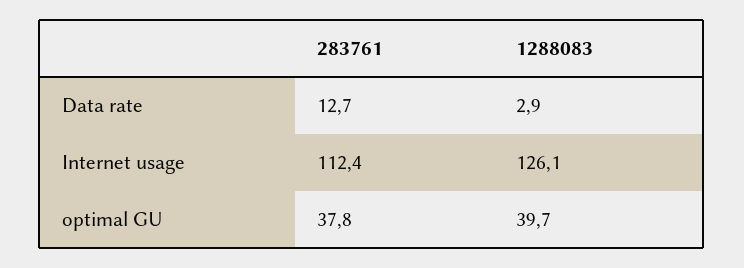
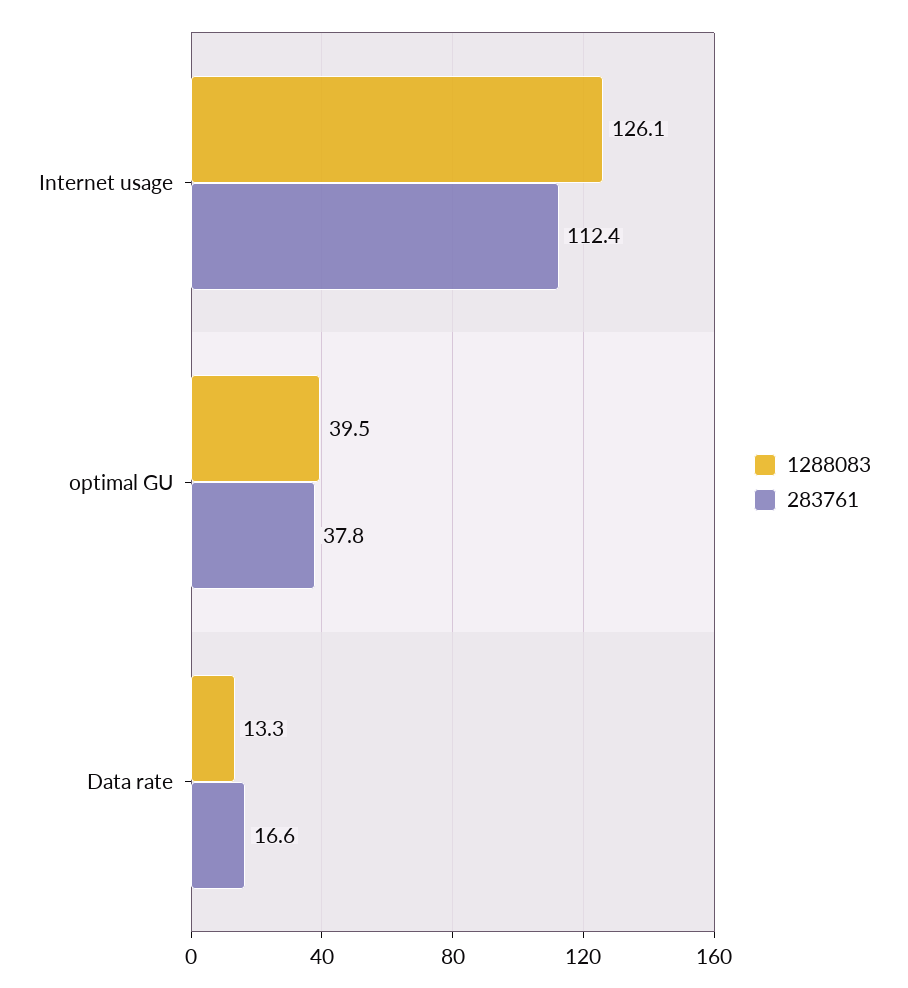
283761, Data rate: 12.7 -> 16.6
1288083, Data rate: 2.9 -> 13.3
1288083, optimal GU: 39.7 -> 39.5

